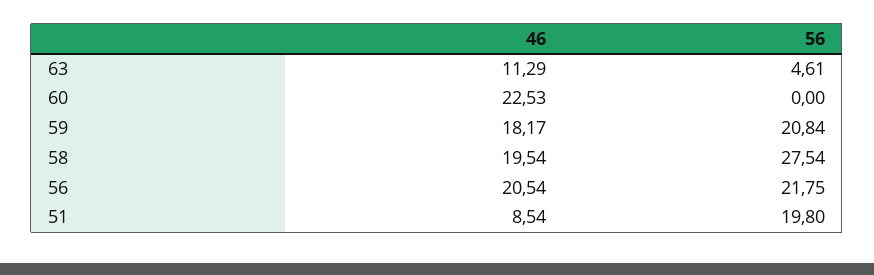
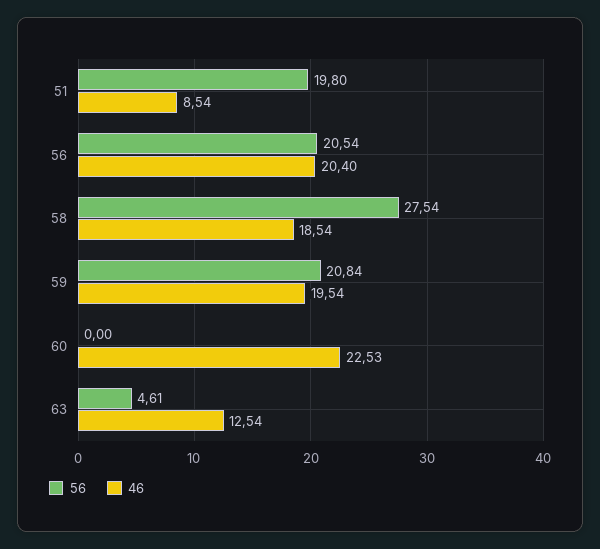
46, 63: 11.29 -> 12.54
46, 59: 18.17 -> 19.54
46, 58: 19.54 -> 18.54
46, 56: 20.54 -> 20.4
56, 56: 21.75 -> 20.54

